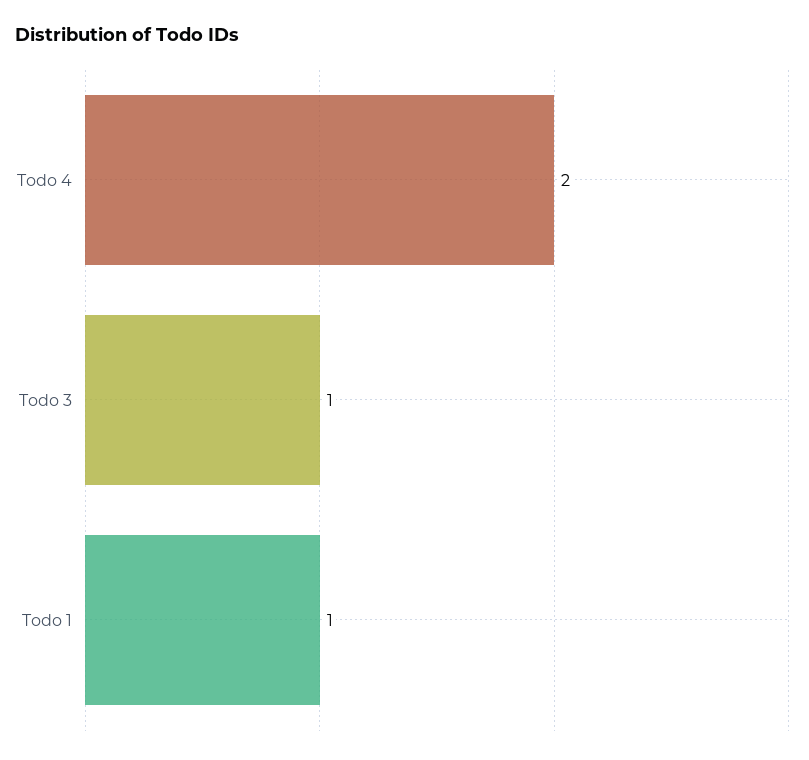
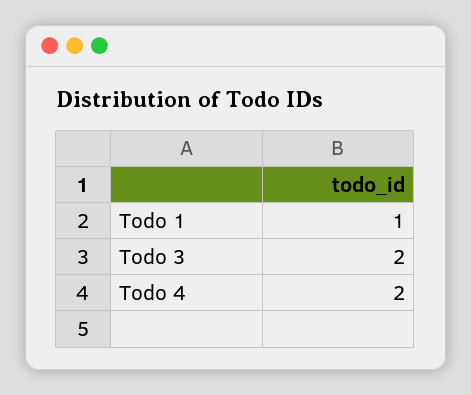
Todo 3: 1 -> 2

